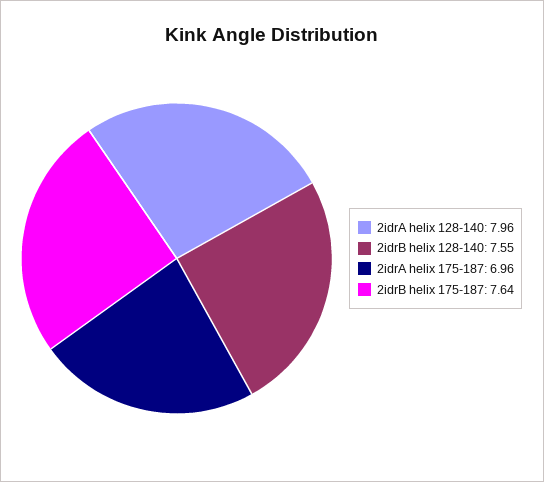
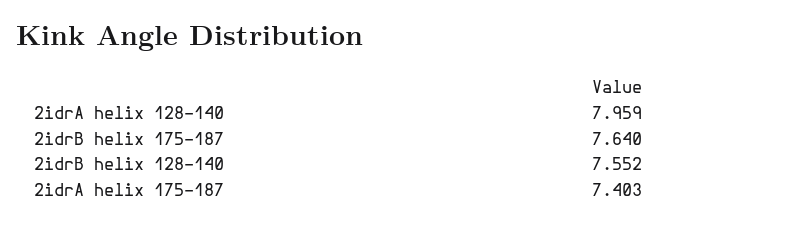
2idrA helix 175-187: 6.96 -> 7.403

